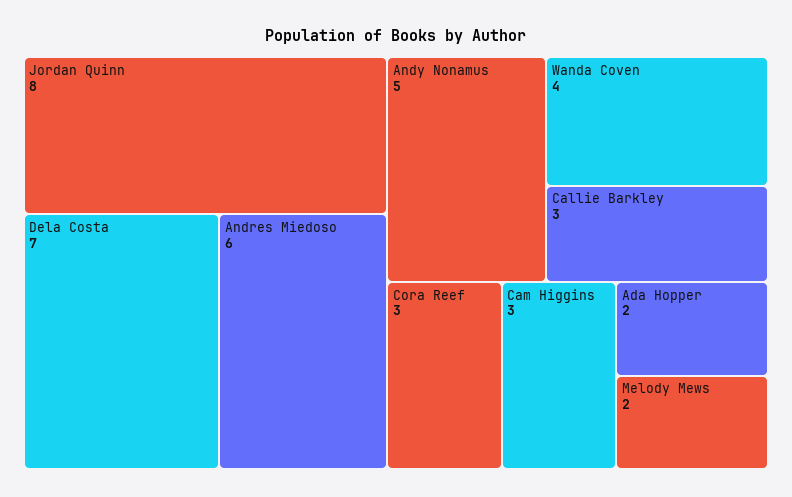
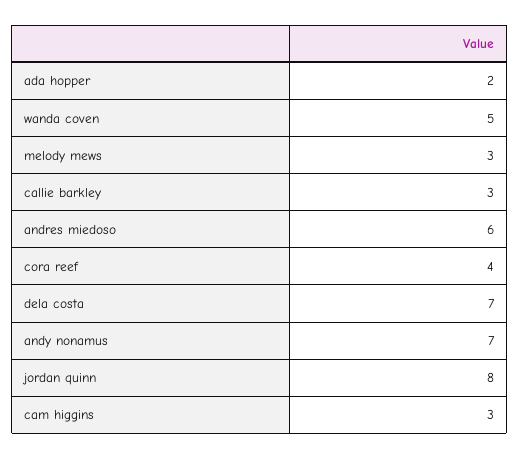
Andy Nonamus: 5 -> 7
Wanda Coven: 4 -> 5
Cora Reef: 3 -> 4
Melody Mews: 2 -> 3

